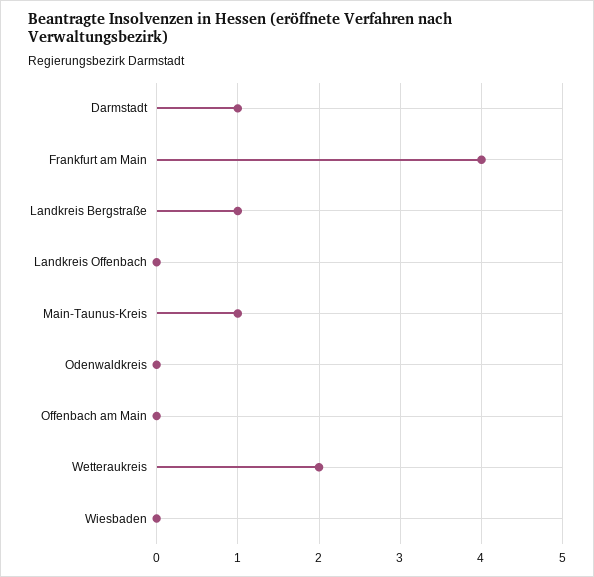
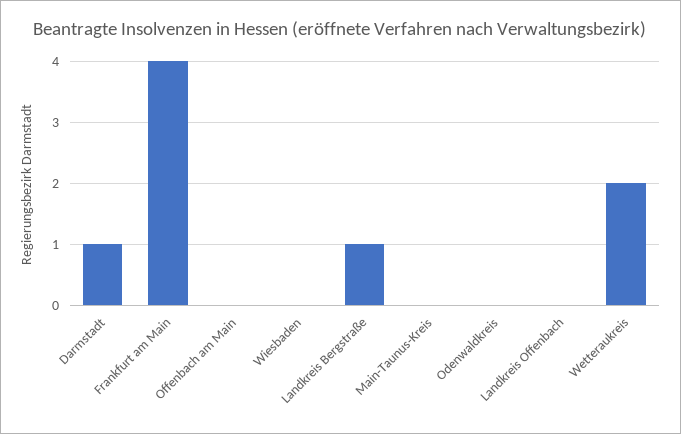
Main-Taunus-Kreis: 1 -> 0

